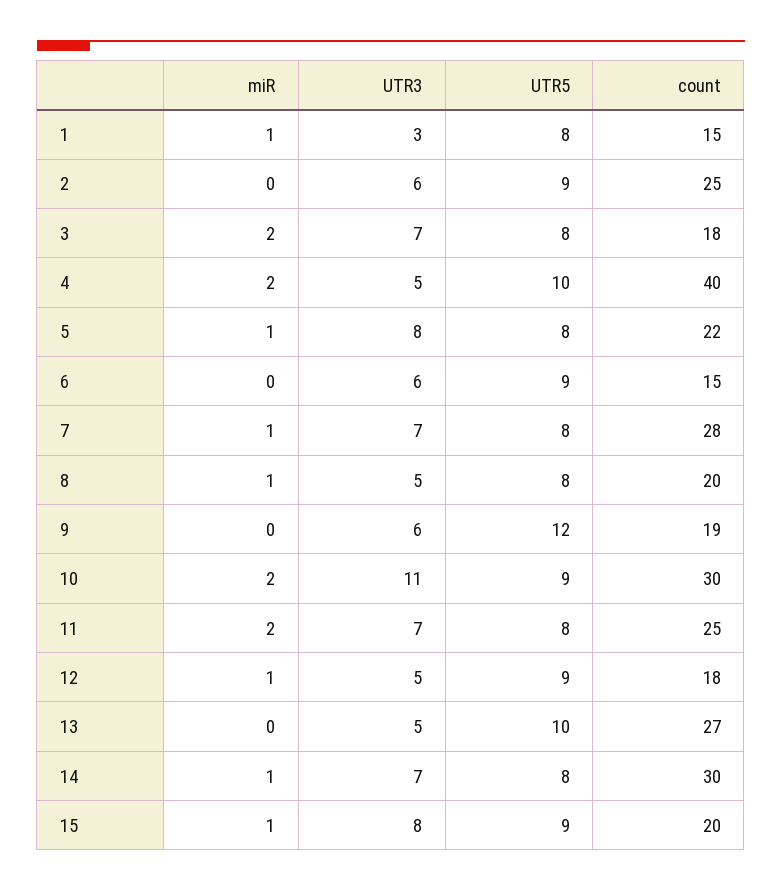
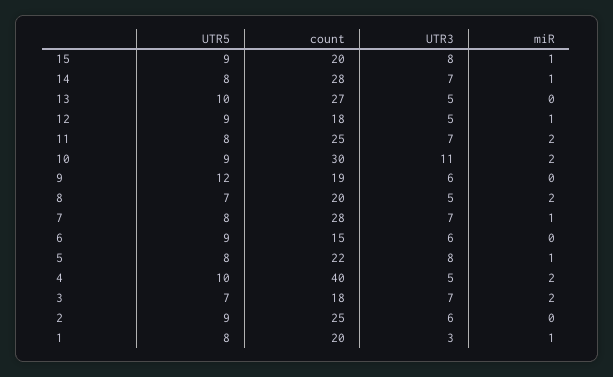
count, 1: 15 -> 20
UTR5, 3: 8 -> 7
miR, 8: 1 -> 2
UTR5, 8: 8 -> 7
count, 14: 30 -> 28

